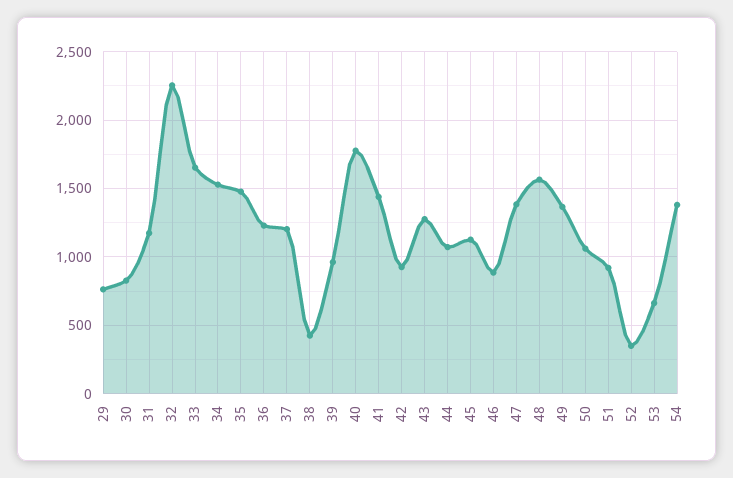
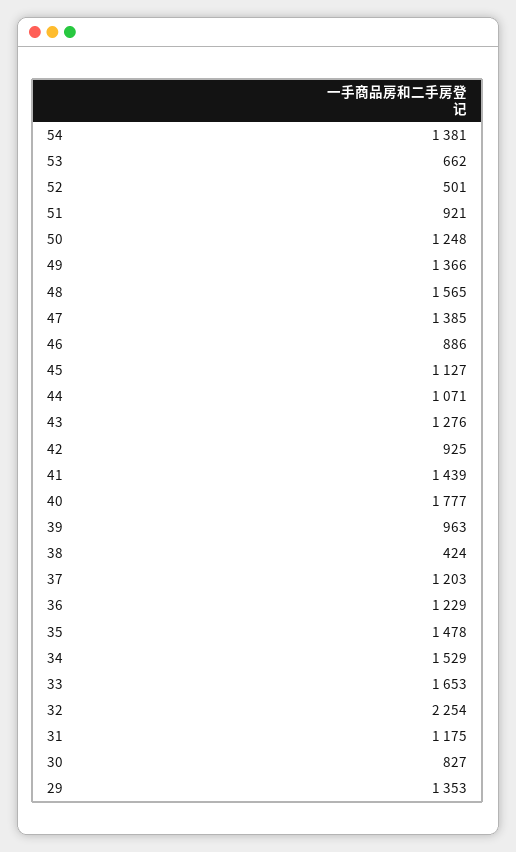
29: 750 -> 1353
50: 1050 -> 1248
52: 350 -> 501

